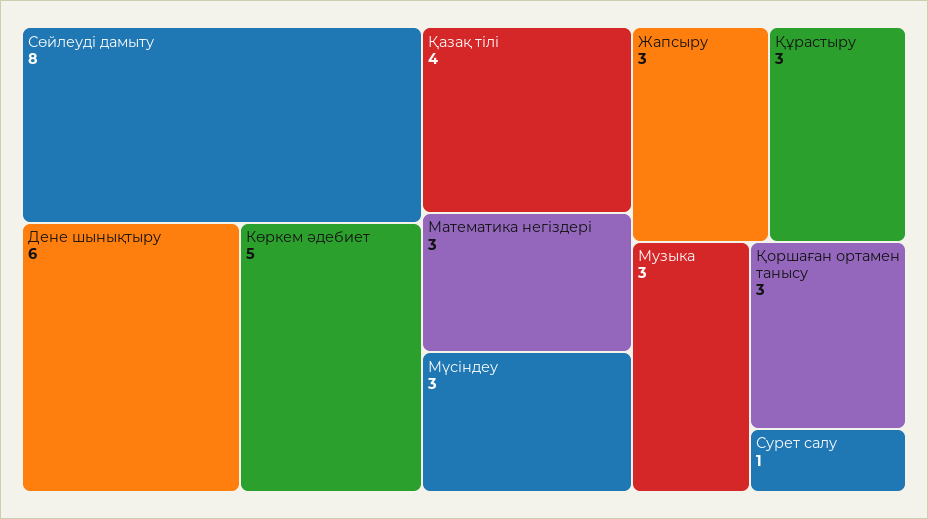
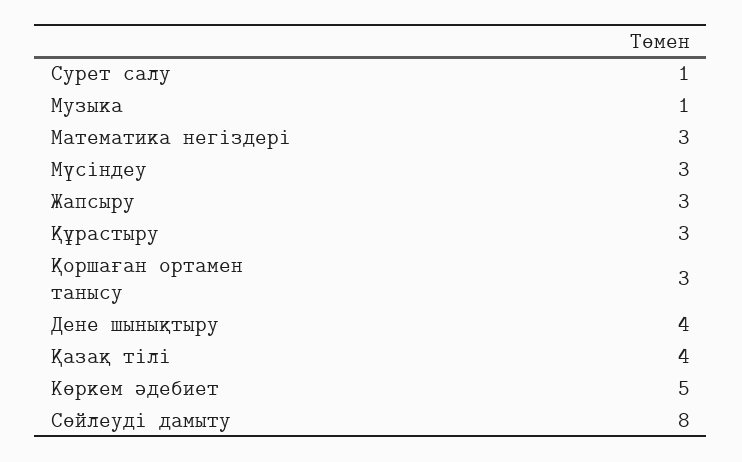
Дене шынықтыру: 6 -> 4
Музыка: 3 -> 1

